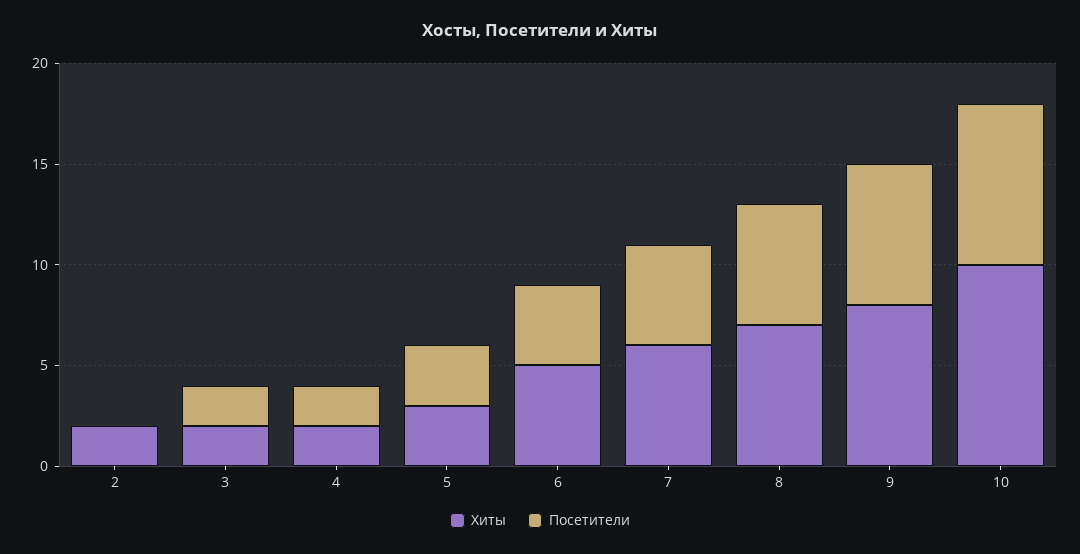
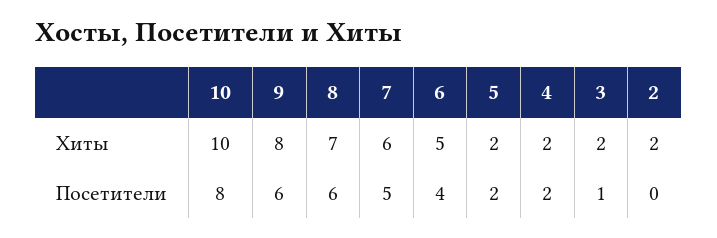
Посетители, 3: 2 -> 1
Хиты, 5: 3 -> 2
Посетители, 5: 3 -> 2
Посетители, 9: 7 -> 6

